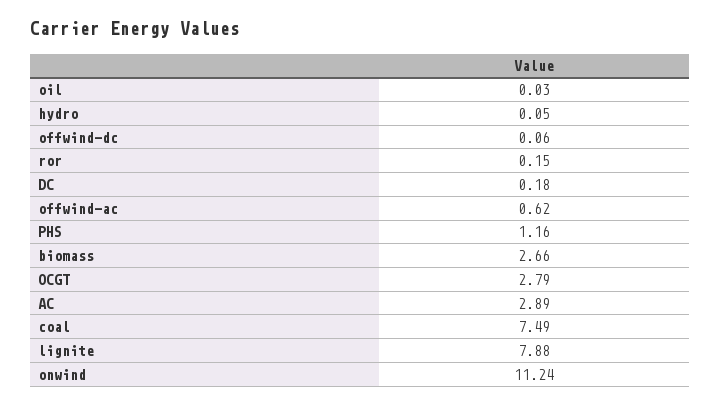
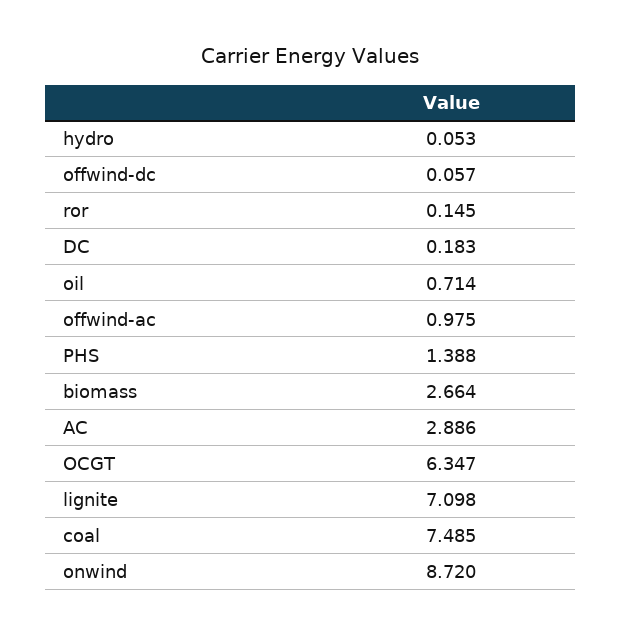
oil: 0.03 -> 0.714
offwind-ac: 0.62 -> 0.975
PHS: 1.16 -> 1.388
OCGT: 2.79 -> 6.347
lignite: 7.88 -> 7.098
onwind: 11.24 -> 8.72

